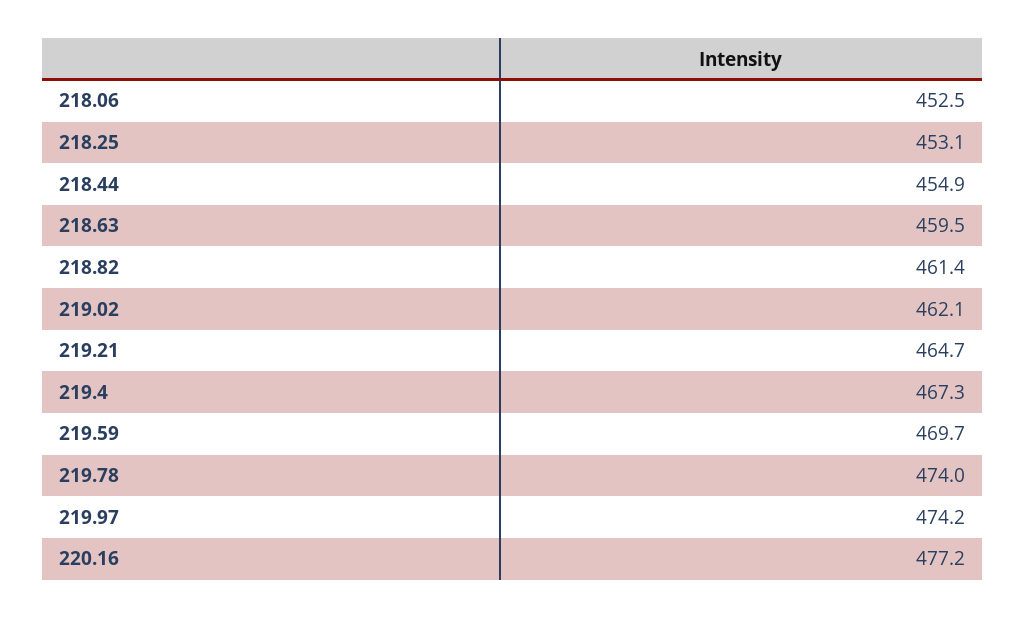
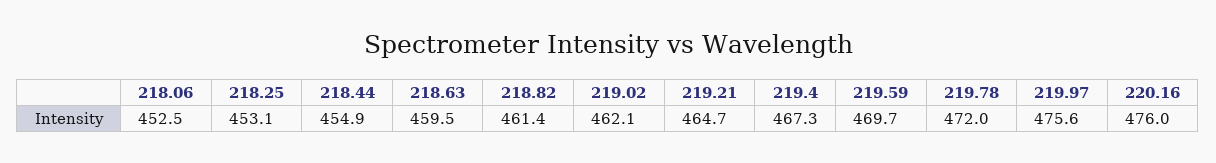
219.78: 474 -> 472
219.97: 474.2 -> 475.6
220.16: 477.2 -> 476

